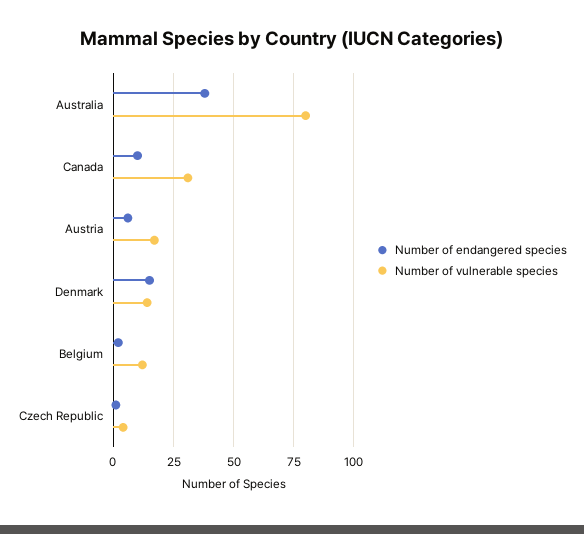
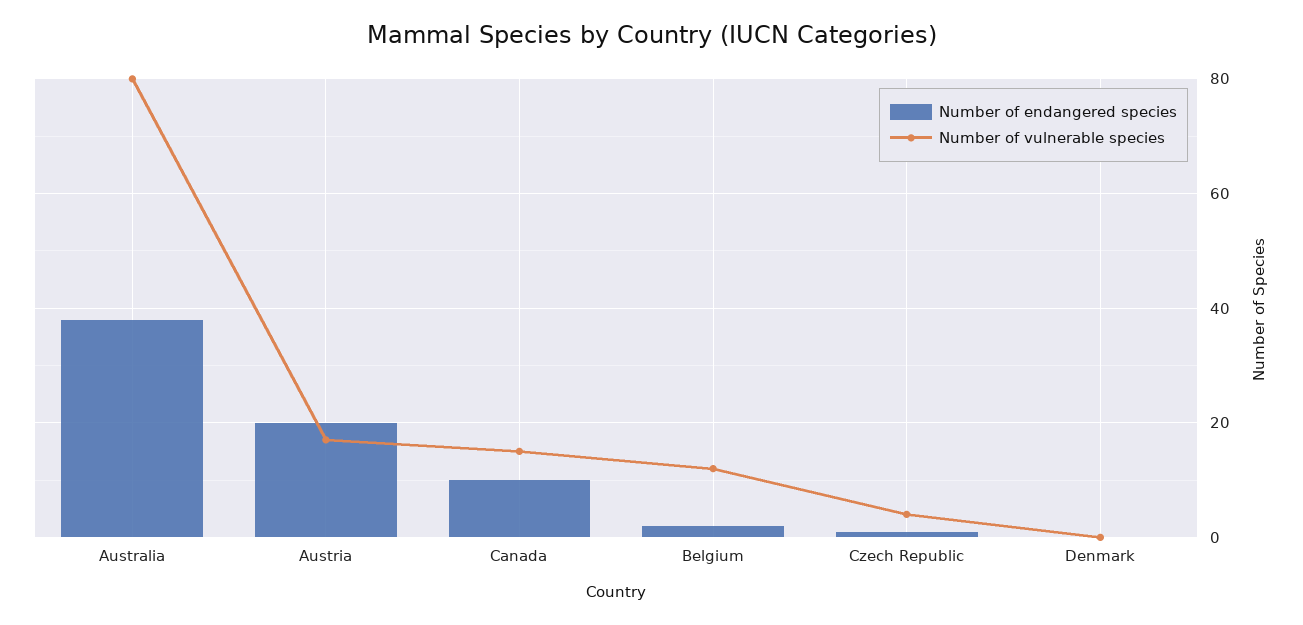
Number of vulnerable species, Canada: 30 -> 15
Number of endangered species, Austria: 5 -> 20
Number of endangered species, Denmark: 15 -> 0
Number of vulnerable species, Denmark: 15 -> 0

